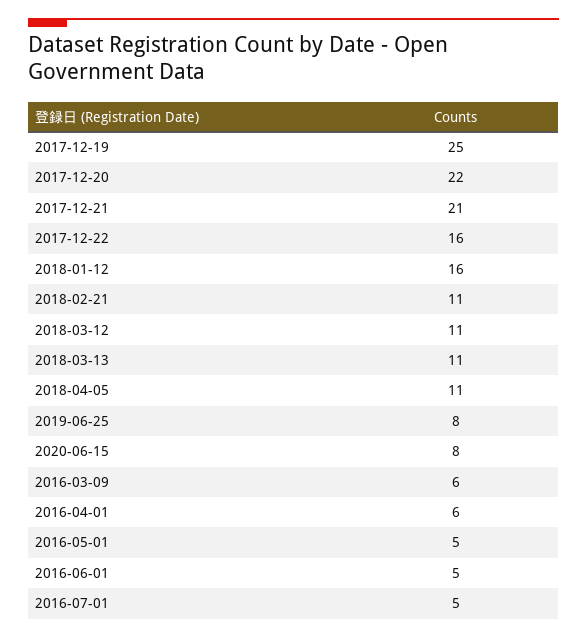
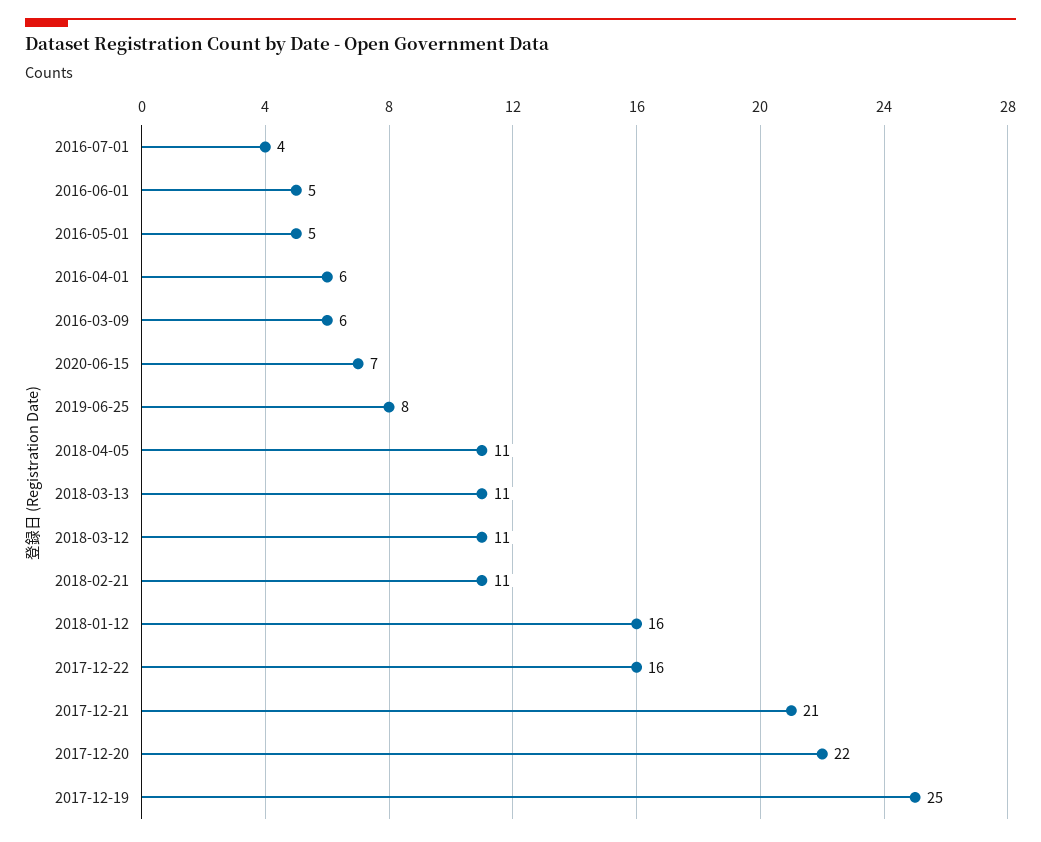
2020-06-15: 8 -> 7
2016-07-01: 5 -> 4

